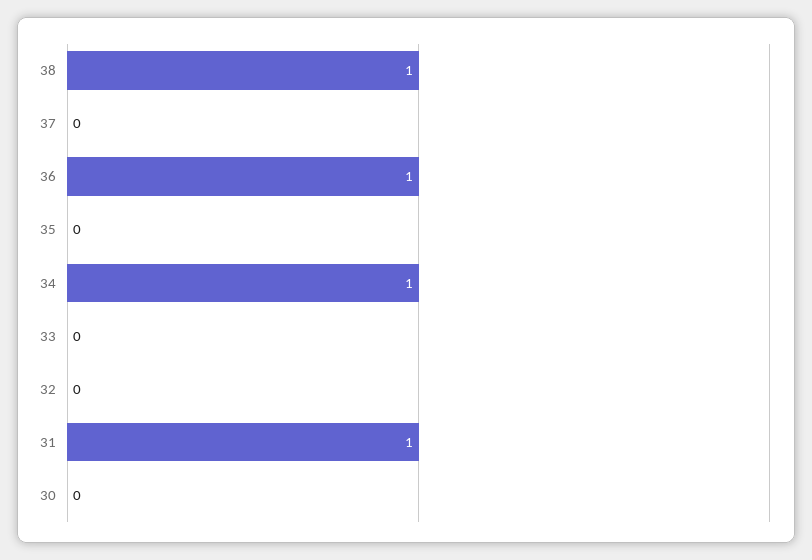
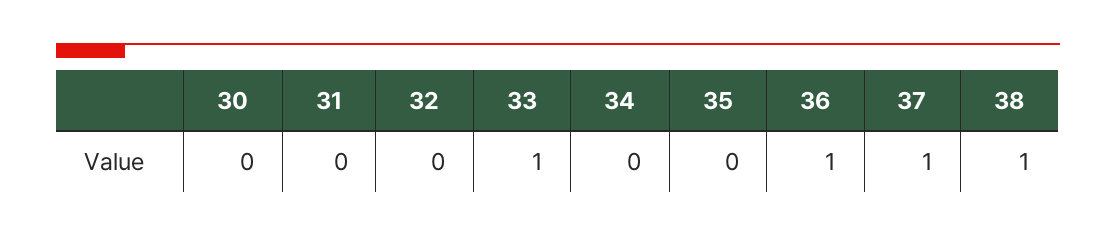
37: 0 -> 1
34: 1 -> 0
33: 0 -> 1
31: 1 -> 0

